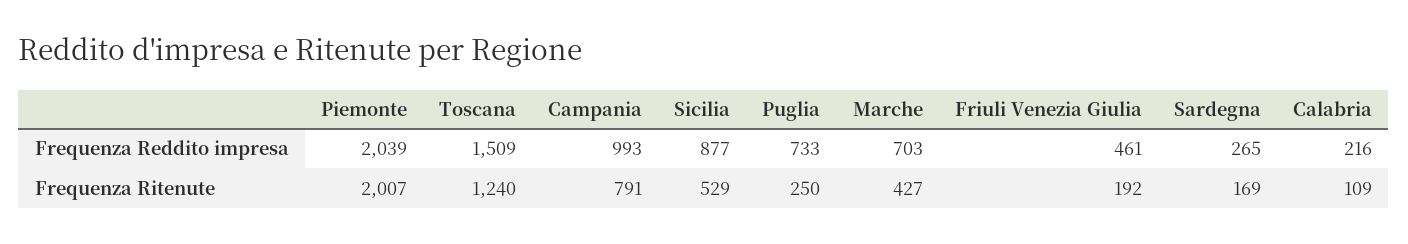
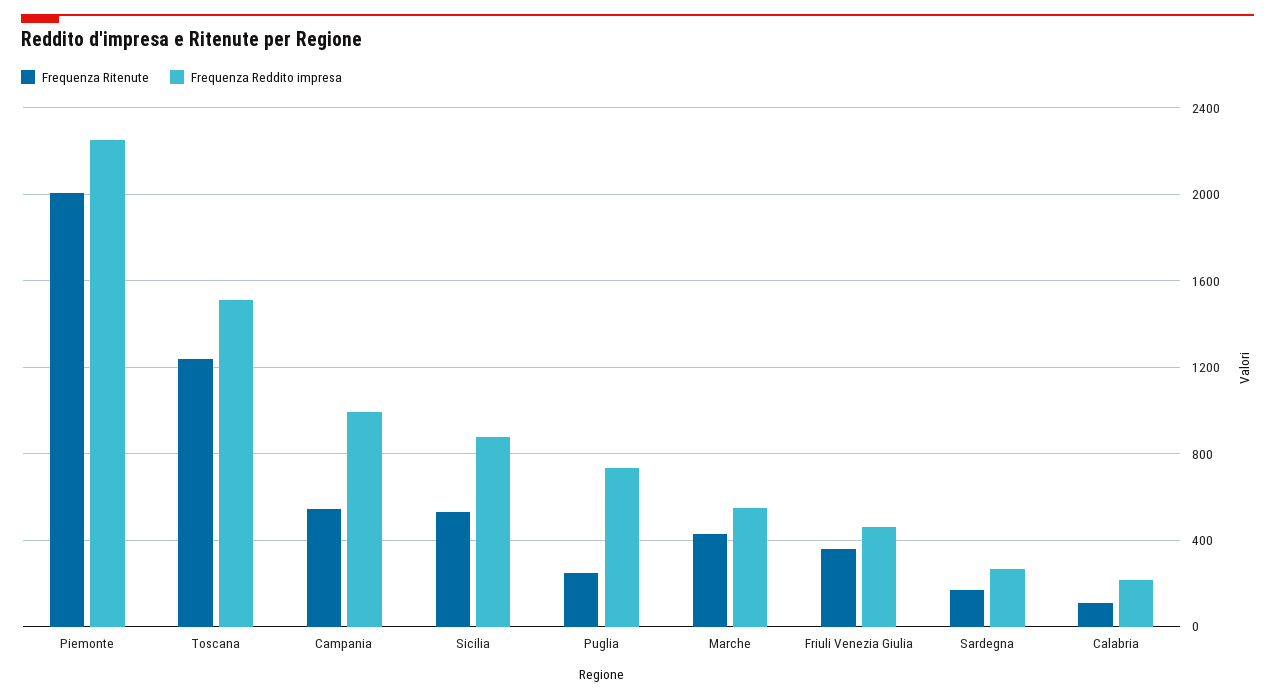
Frequenza Reddito impresa, Piemonte: 2039 -> 2250
Frequenza Reddito impresa, Marche: 703 -> 550
Frequenza Ritenute, Campania: 791 -> 550
Frequenza Ritenute, Friuli Venezia Giulia: 192 -> 350

